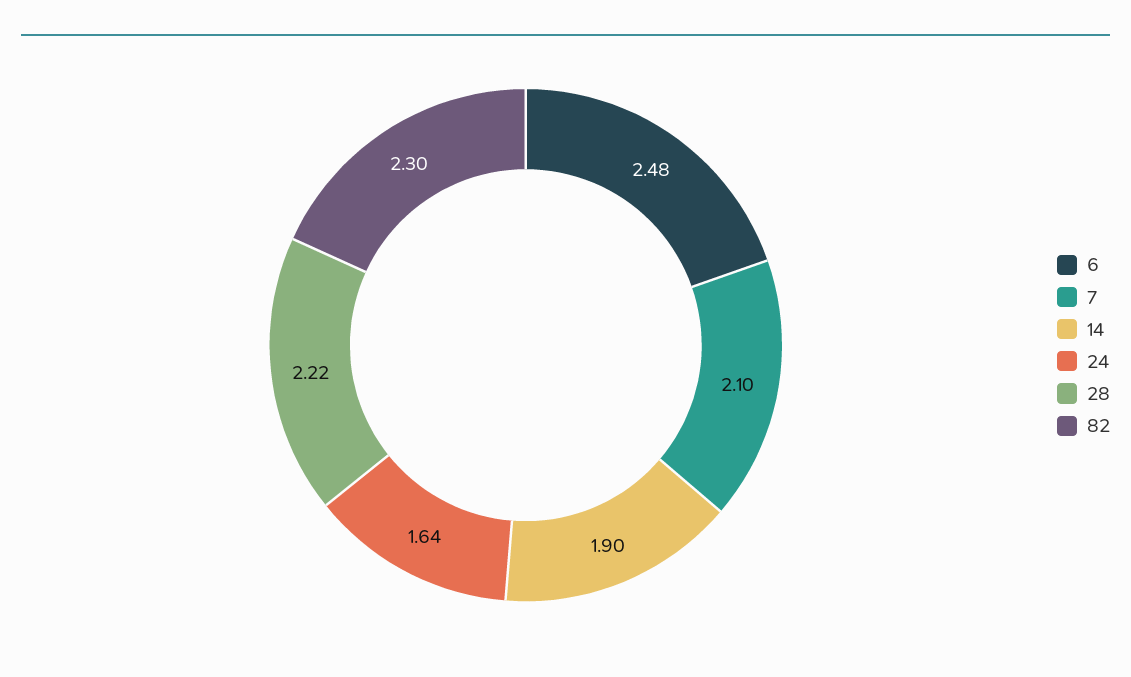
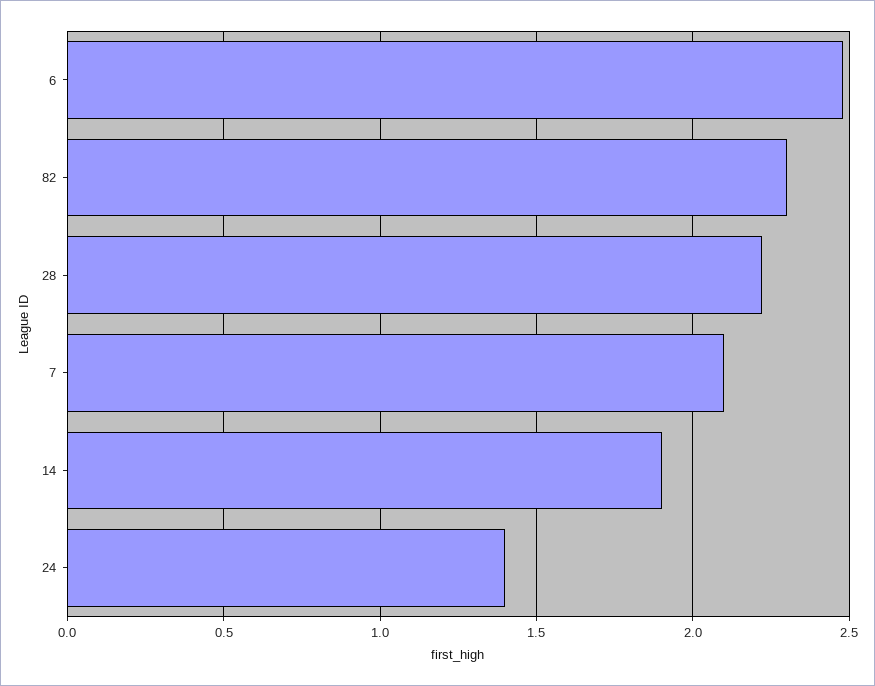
24: 1.64 -> 1.4

